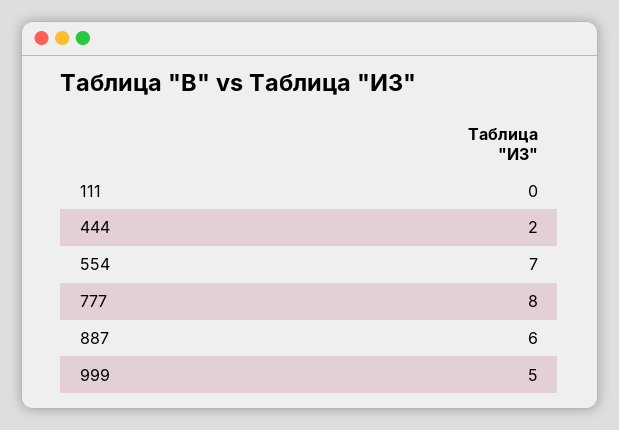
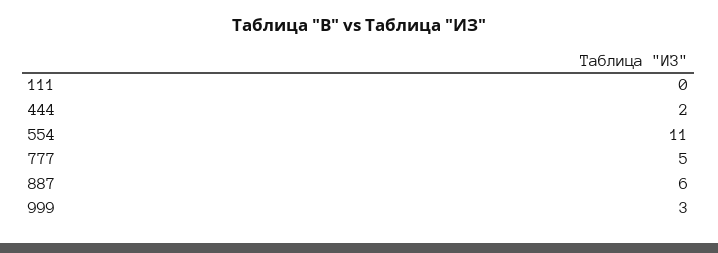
554: 7 -> 11
777: 8 -> 5
999: 5 -> 3

